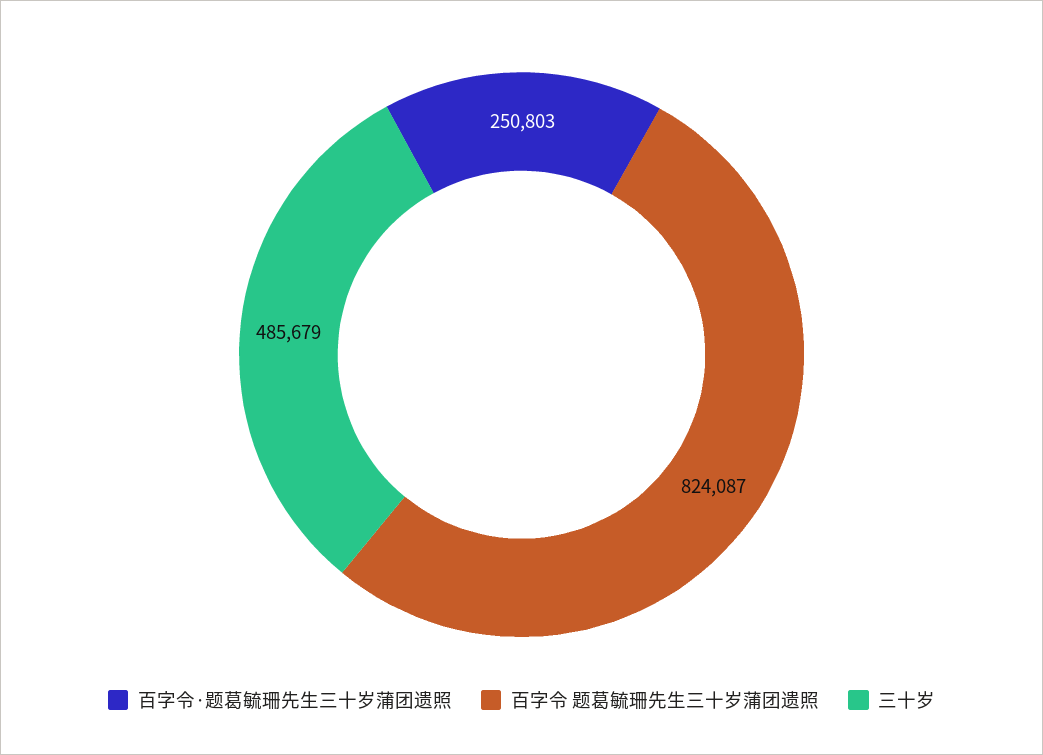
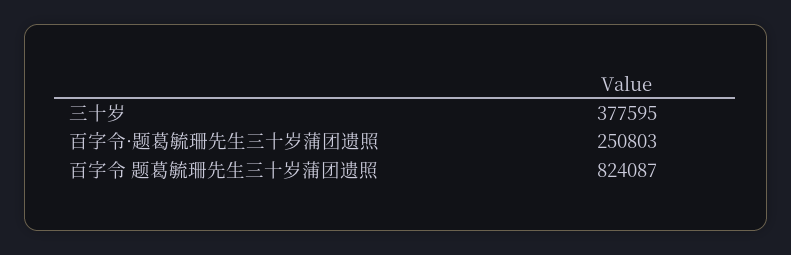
三十岁: 485679 -> 377595

